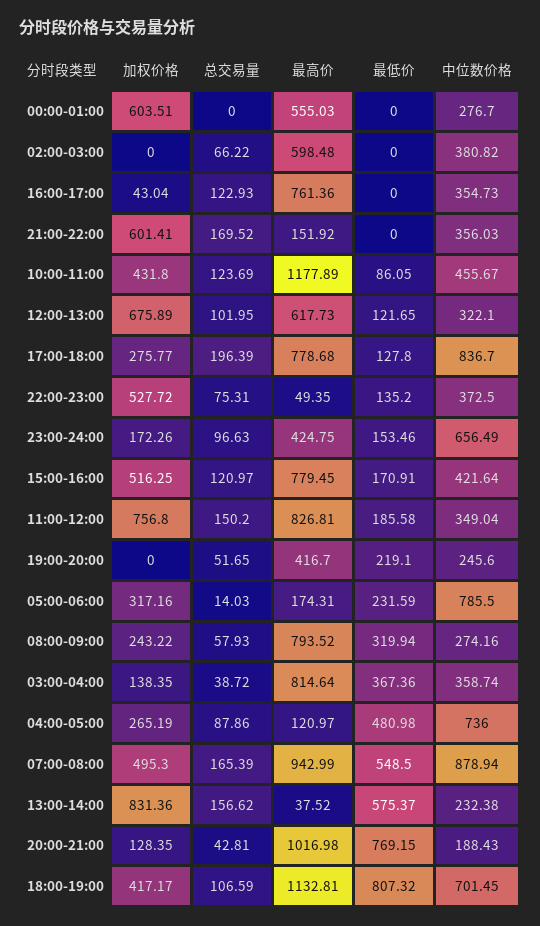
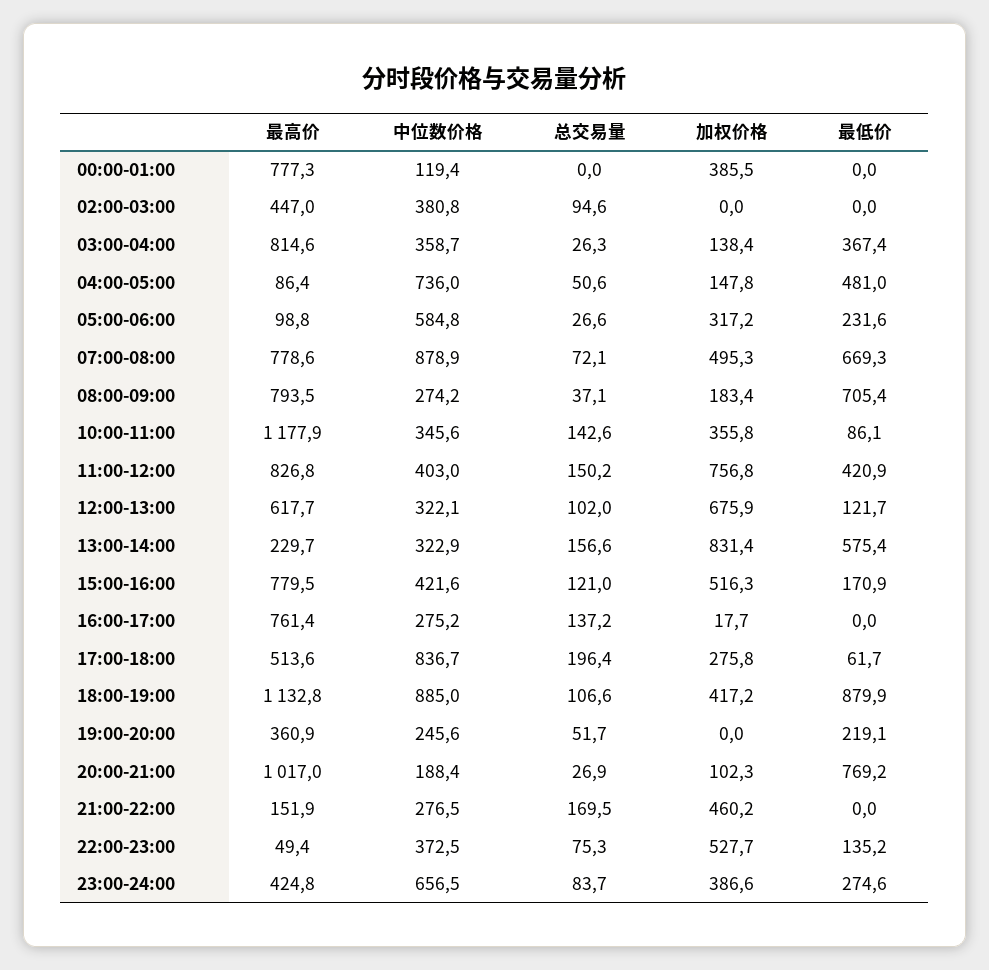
加权价格, 00:00-01:00: 603.51 -> 385.5
最高价, 00:00-01:00: 555.03 -> 777.3
中位数价格, 00:00-01:00: 276.7 -> 119.4
总交易量, 02:00-03:00: 66.22 -> 94.6
最高价, 02:00-03:00: 598.48 -> 447
加权价格, 16:00-17:00: 43.04 -> 17.7
总交易量, 16:00-17:00: 122.93 -> 137.2
中位数价格, 16:00-17:00: 354.73 -> 275.2
加权价格, 21:00-22:00: 601.41 -> 460.2
中位数价格, 21:00-22:00: 356.03 -> 276.5
加权价格, 10:00-11:00: 431.8 -> 355.8
总交易量, 10:00-11:00: 123.69 -> 142.6
中位数价格, 10:00-11:00: 455.67 -> 345.6
最高价, 17:00-18:00: 778.68 -> 513.6
最低价, 17:00-18:00: 127.8 -> 61.7
加权价格, 23:00-24:00: 172.26 -> 386.6
总交易量, 23:00-24:00: 96.63 -> 83.7
最低价, 23:00-24:00: 153.46 -> 274.6
最低价, 11:00-12:00: 185.58 -> 420.9
中位数价格, 11:00-12:00: 349.04 -> 403
最高价, 19:00-20:00: 416.7 -> 360.9
总交易量, 05:00-06:00: 14.03 -> 26.6
最高价, 05:00-06:00: 174.31 -> 98.8
中位数价格, 05:00-06:00: 785.5 -> 584.8
加权价格, 08:00-09:00: 243.22 -> 183.4
总交易量, 08:00-09:00: 57.93 -> 37.1
最低价, 08:00-09:00: 319.94 -> 705.4
总交易量, 03:00-04:00: 38.72 -> 26.3
加权价格, 04:00-05:00: 265.19 -> 147.8
总交易量, 04:00-05:00: 87.86 -> 50.6
最高价, 04:00-05:00: 120.97 -> 86.4
总交易量, 07:00-08:00: 165.39 -> 72.1
最高价, 07:00-08:00: 942.99 -> 778.6
最低价, 07:00-08:00: 548.5 -> 669.3
最高价, 13:00-14:00: 37.52 -> 229.7
中位数价格, 13:00-14:00: 232.38 -> 322.9
加权价格, 20:00-21:00: 128.35 -> 102.3
总交易量, 20:00-21:00: 42.81 -> 26.9
最低价, 18:00-19:00: 807.32 -> 879.9
中位数价格, 18:00-19:00: 701.45 -> 885

